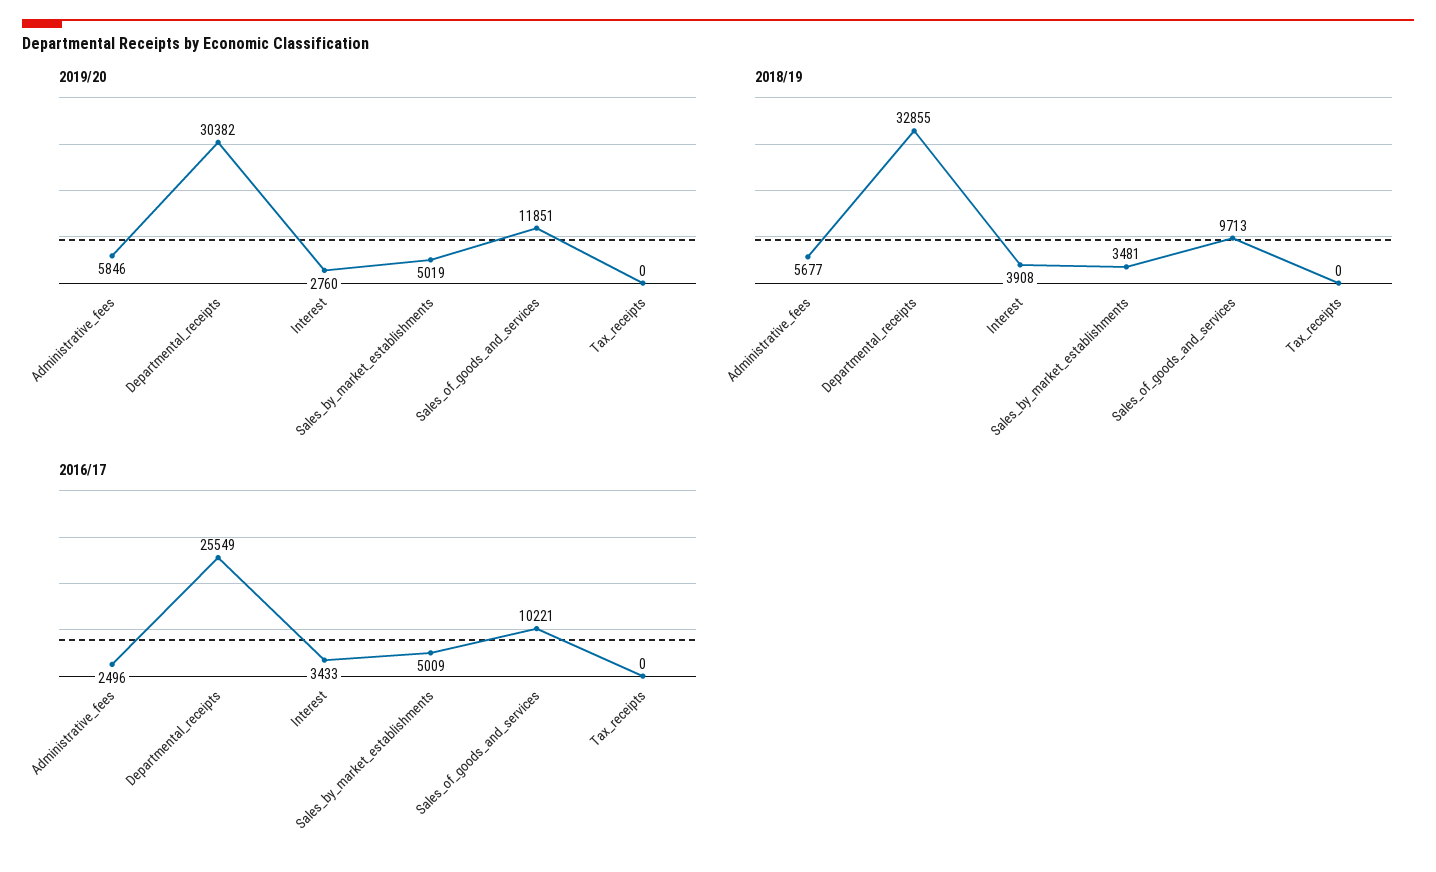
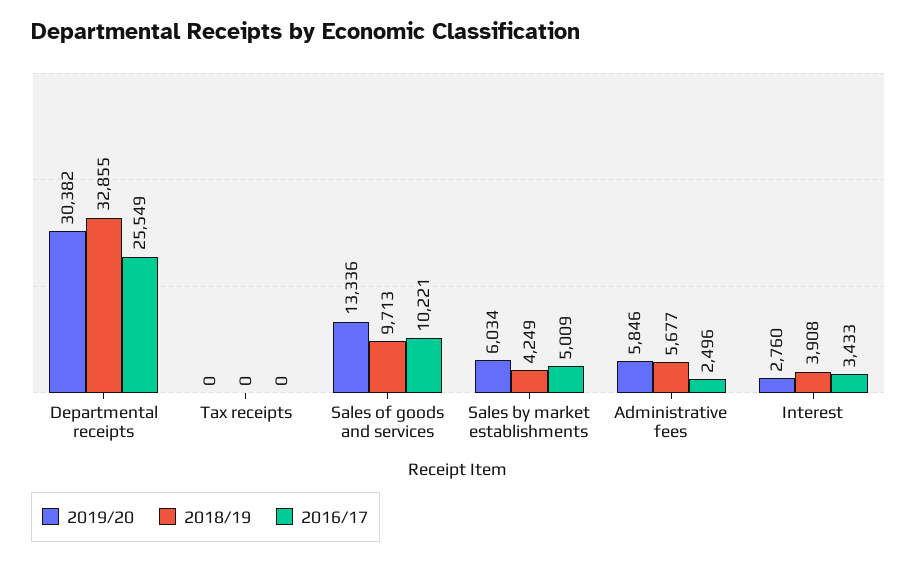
2019/20, Sales_by_market_establishments: 5019 -> 6034
2019/20, Sales_of_goods_and_services: 11851 -> 13336
2018/19, Sales_by_market_establishments: 3481 -> 4249

